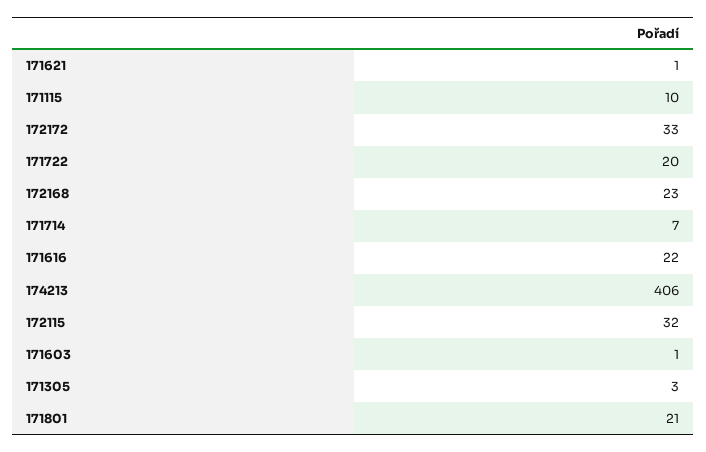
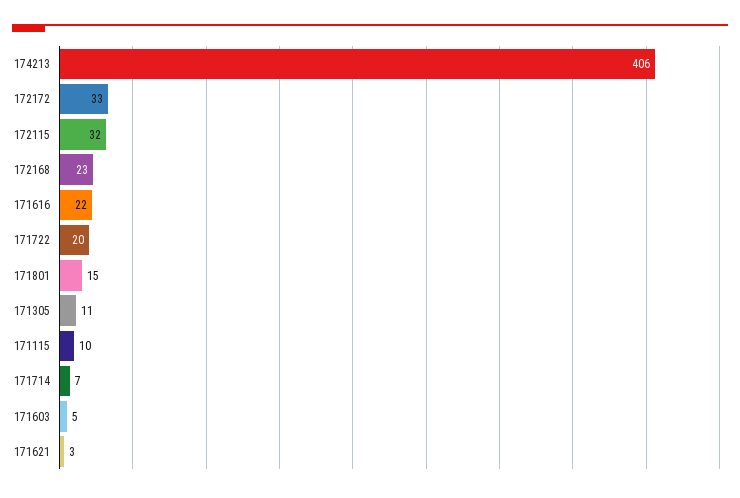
171621: 1 -> 3
171603: 1 -> 5
171305: 3 -> 11
171801: 21 -> 15

